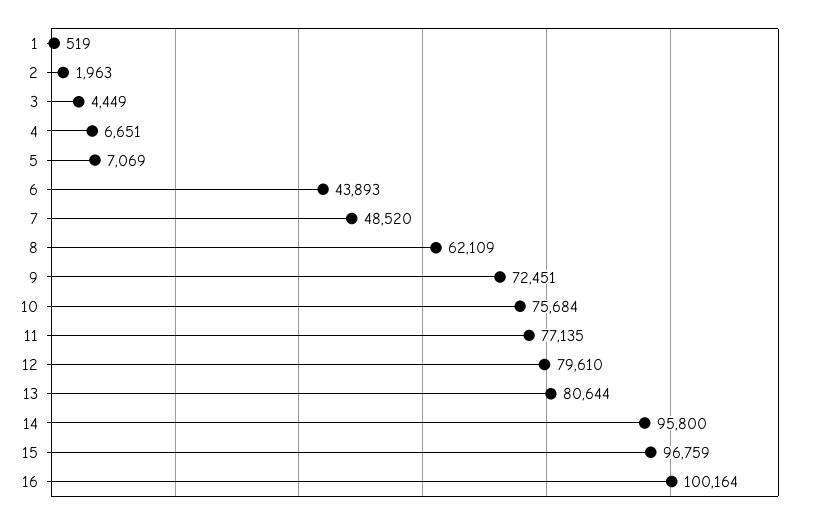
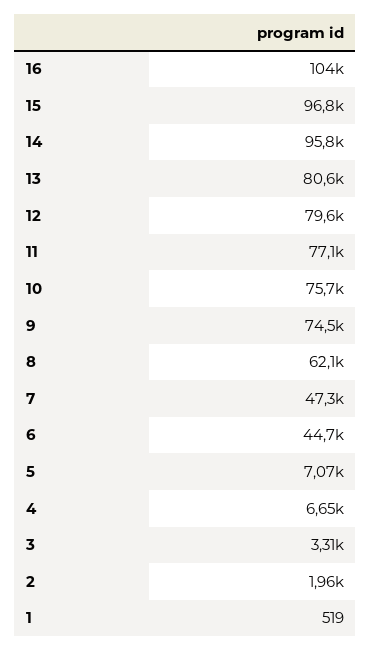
3: 4449 -> 3310
6: 43893 -> 44700
7: 48520 -> 47300
9: 72451 -> 74500
16: 100164 -> 104000

